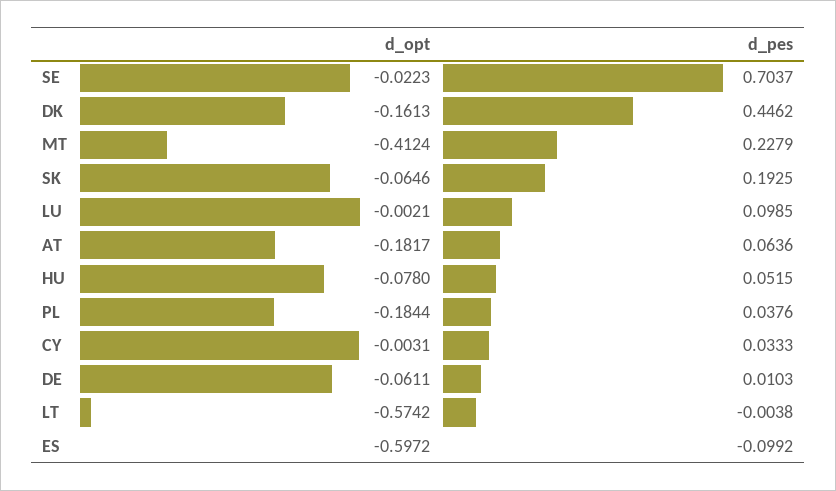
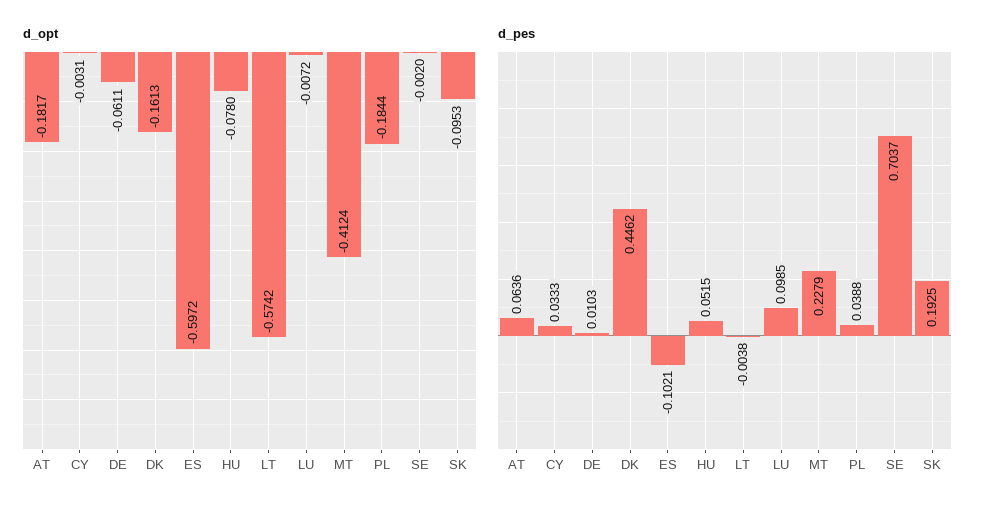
d_opt, SE: -0.0223 -> -0.002
d_opt, SK: -0.0646 -> -0.0953
d_opt, LU: -0.0021 -> -0.0072
d_pes, PL: 0.0376 -> 0.0388
d_pes, ES: -0.0992 -> -0.1021

